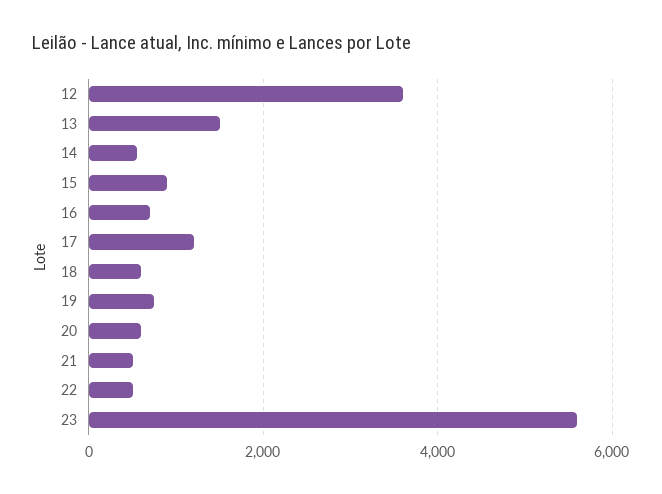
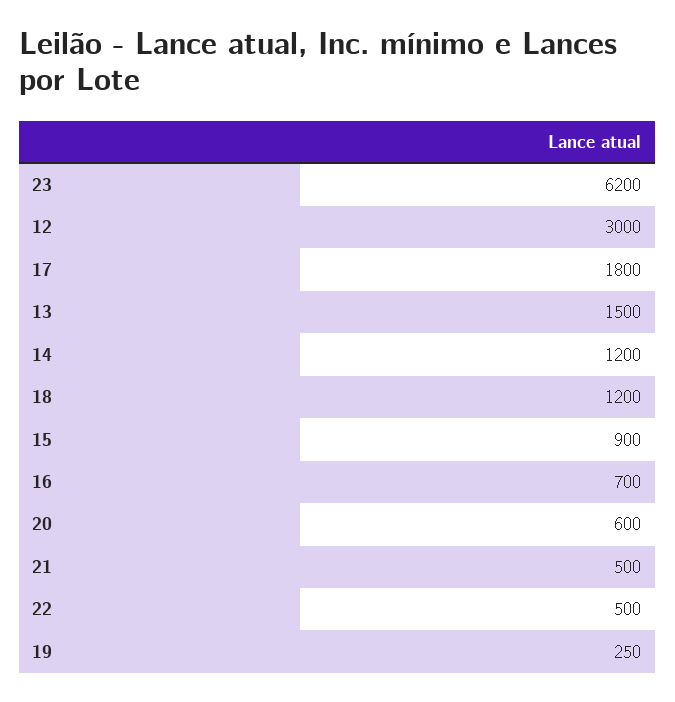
12: 3600 -> 3000
14: 600 -> 1200
17: 1200 -> 1800
18: 600 -> 1200
19: 800 -> 250
23: 5600 -> 6200

